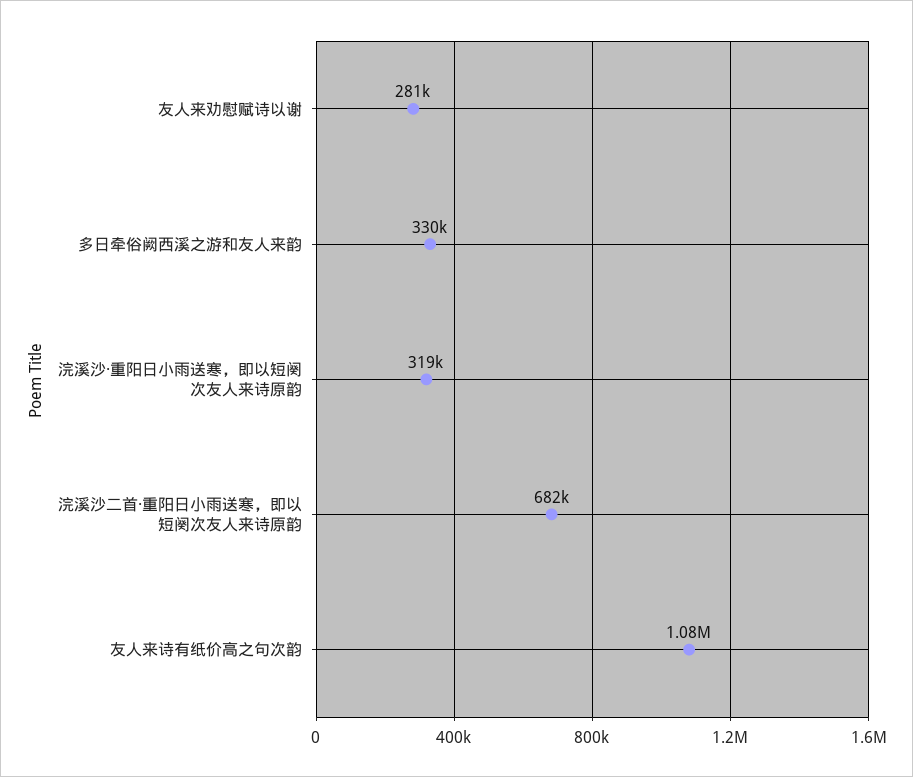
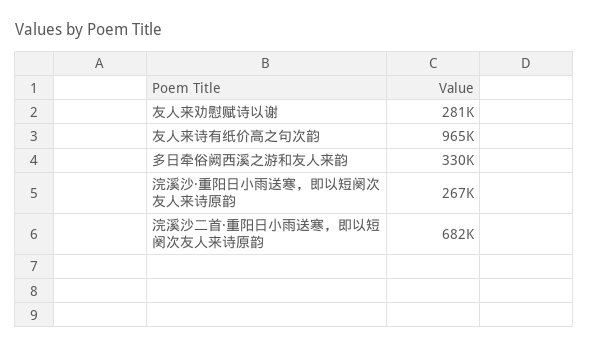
浣溪沙·重阳日小雨送寒，即以短阕次友人来诗原韵: 319000 -> 267000
友人来诗有纸价高之句次韵: 1080000 -> 965000

